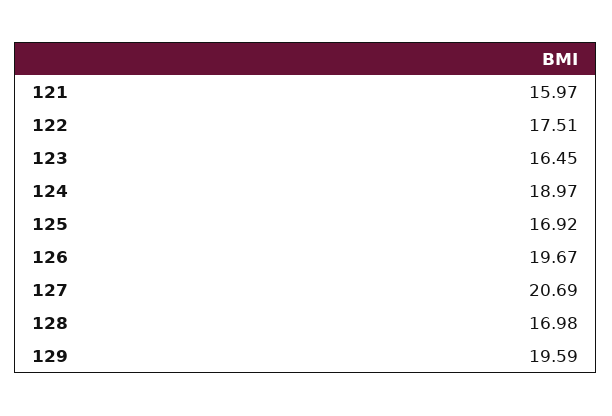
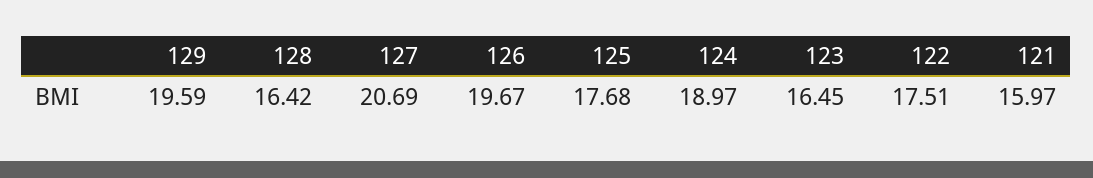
125: 16.92 -> 17.68
128: 16.98 -> 16.42

